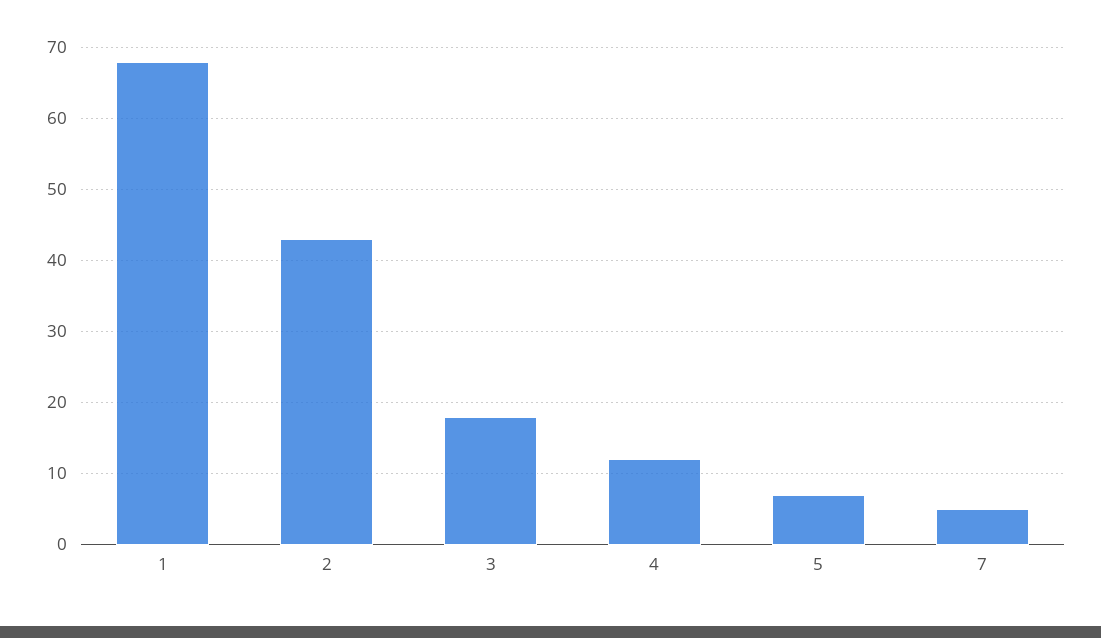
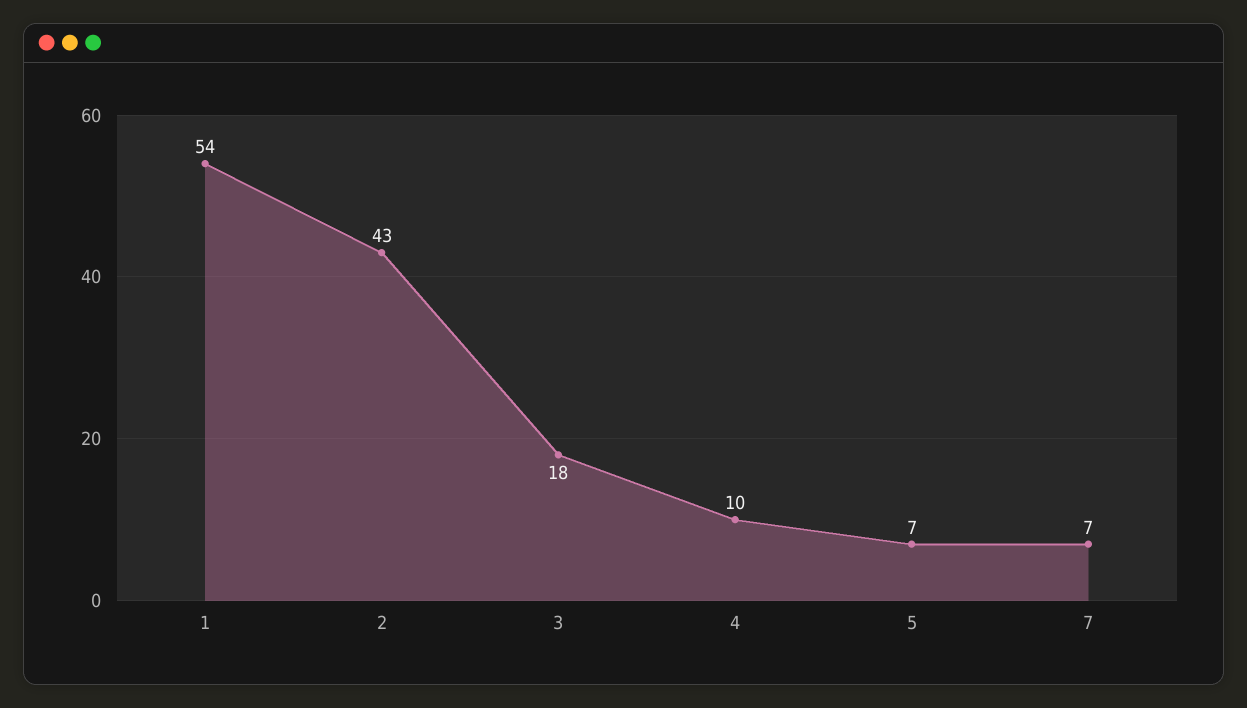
1: 68 -> 54
4: 12 -> 10
7: 5 -> 7

